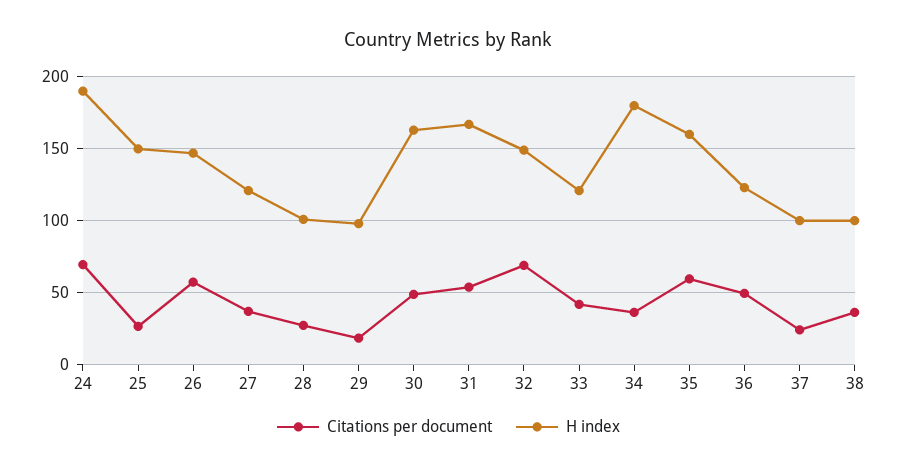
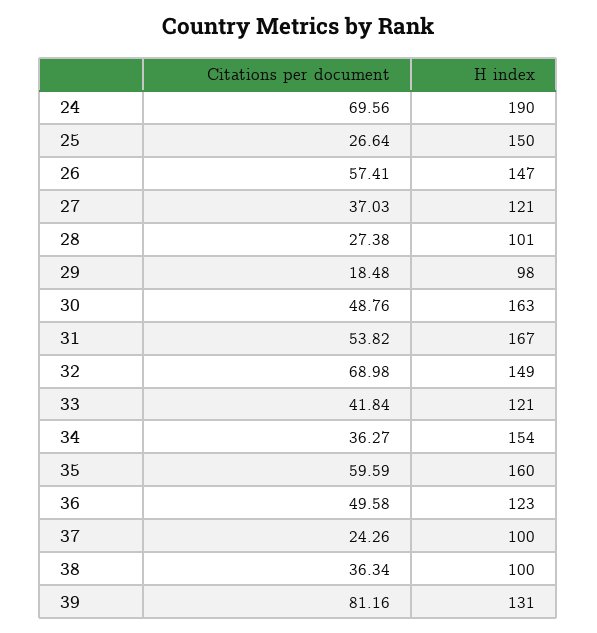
H index, 34: 180 -> 154
Citations per document, 39: none -> 81.16
H index, 39: none -> 131

